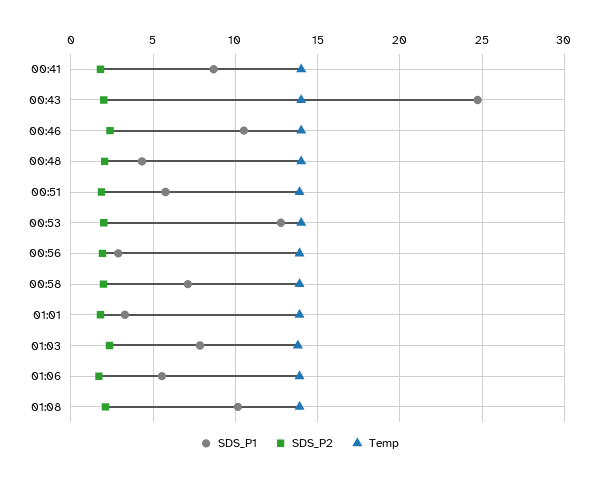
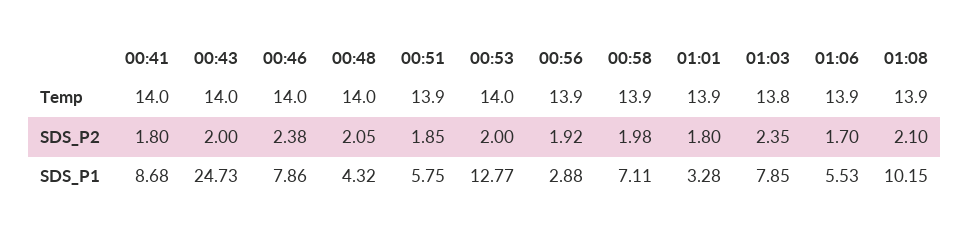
SDS_P1, 00:46: 10.5 -> 7.86

